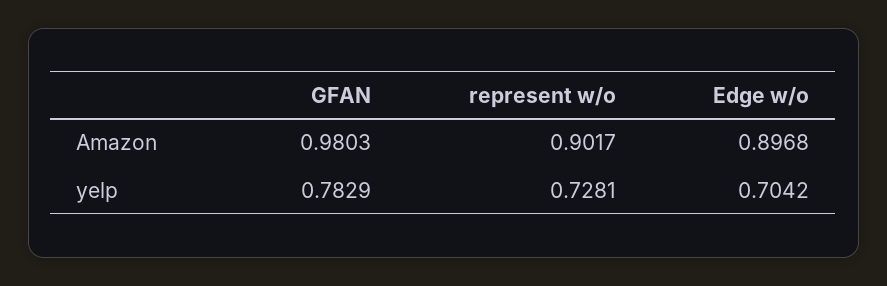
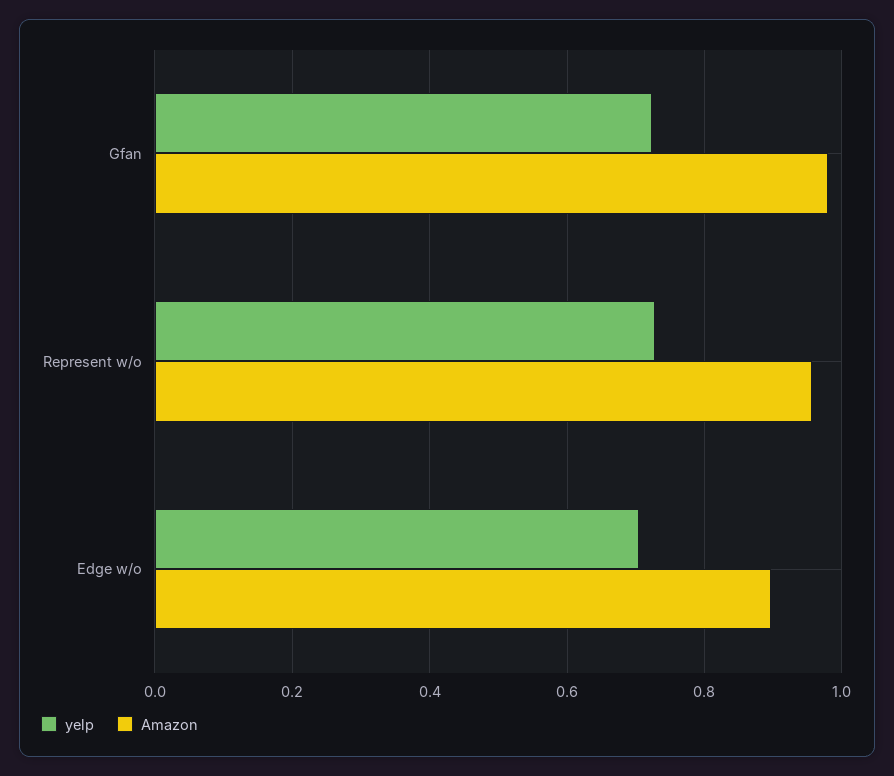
Amazon, represent w/o: 0.9017 -> 0.96
yelp, GFAN: 0.7829 -> 0.72

